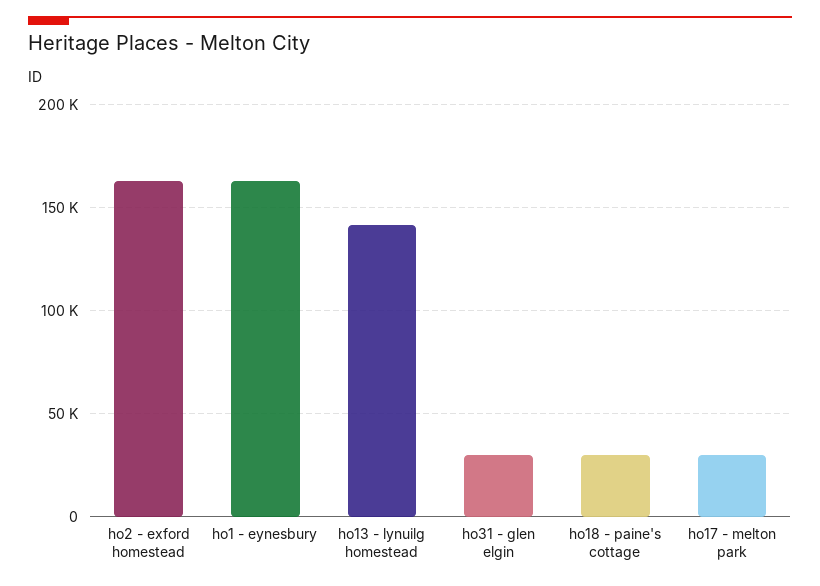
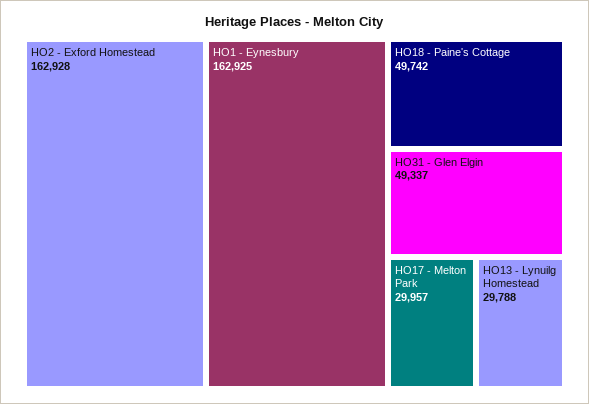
ho13 - lynuilg homestead: 140000 -> 29788
ho31 - glen elgin: 30000 -> 49337
ho18 - paine's cottage: 30000 -> 49742

